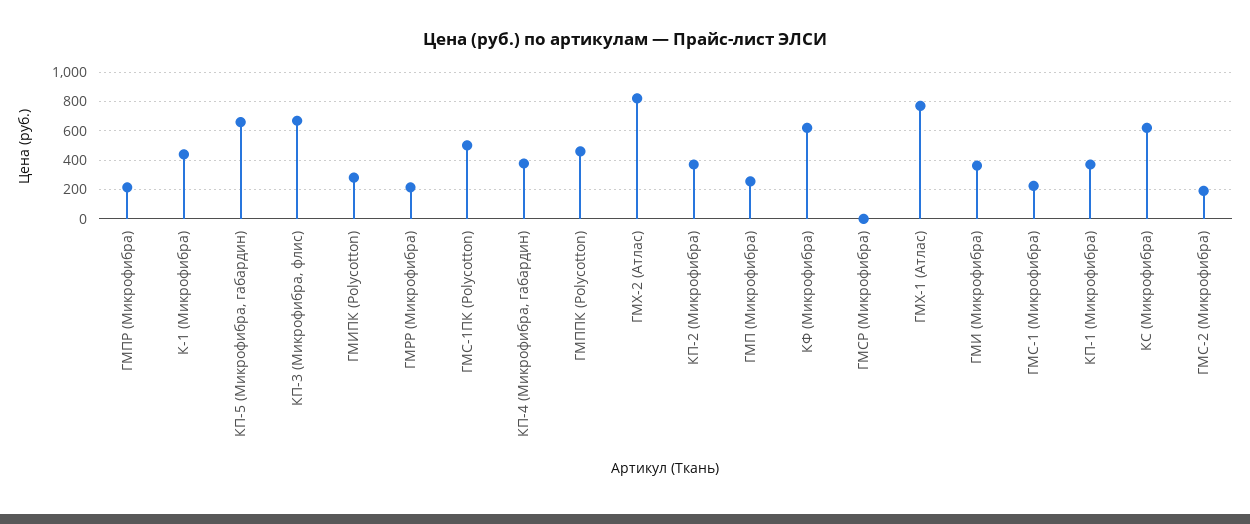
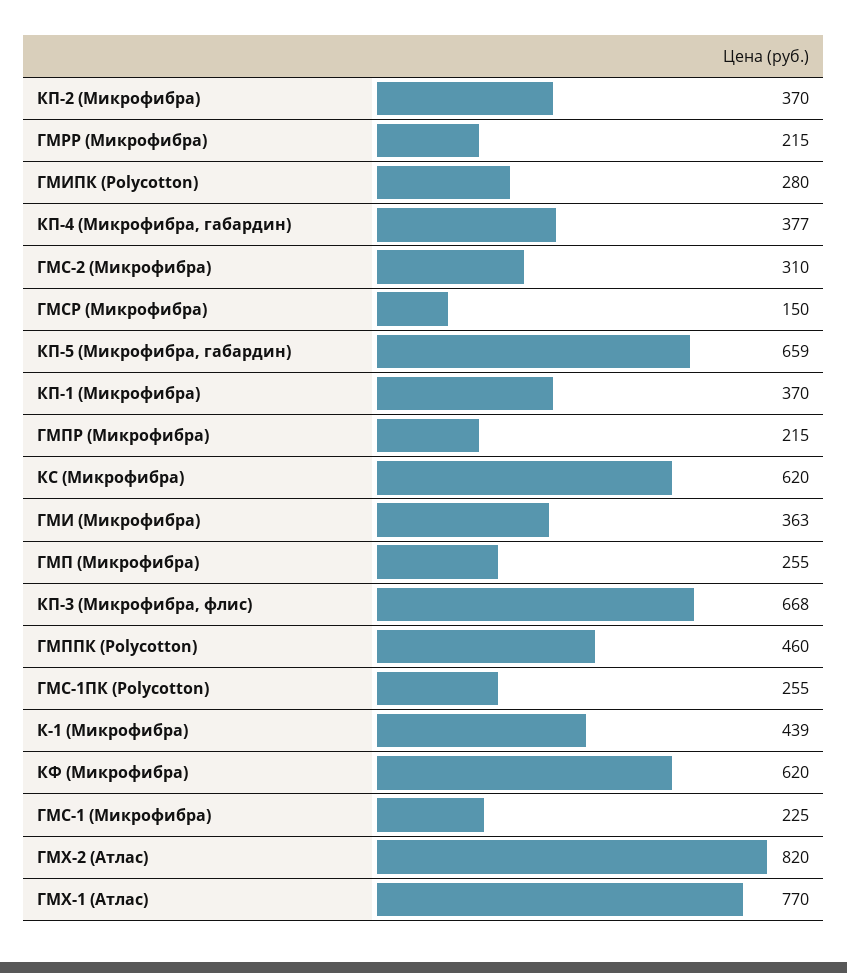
ГМС-1ПК (Polycotton): 500 -> 255
ГМСР (Микрофибра): 0 -> 150
ГМС-2 (Микрофибра): 200 -> 310

